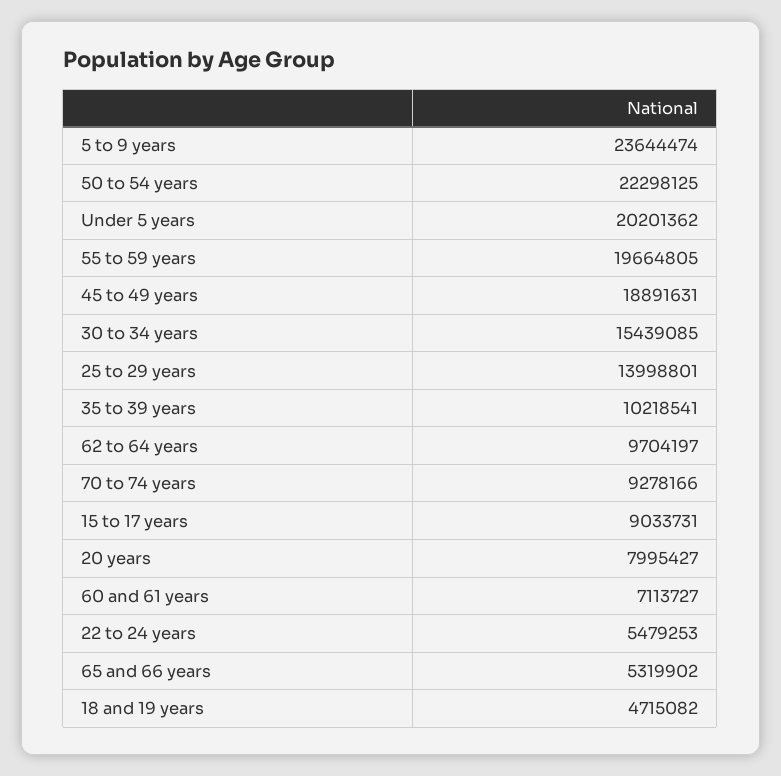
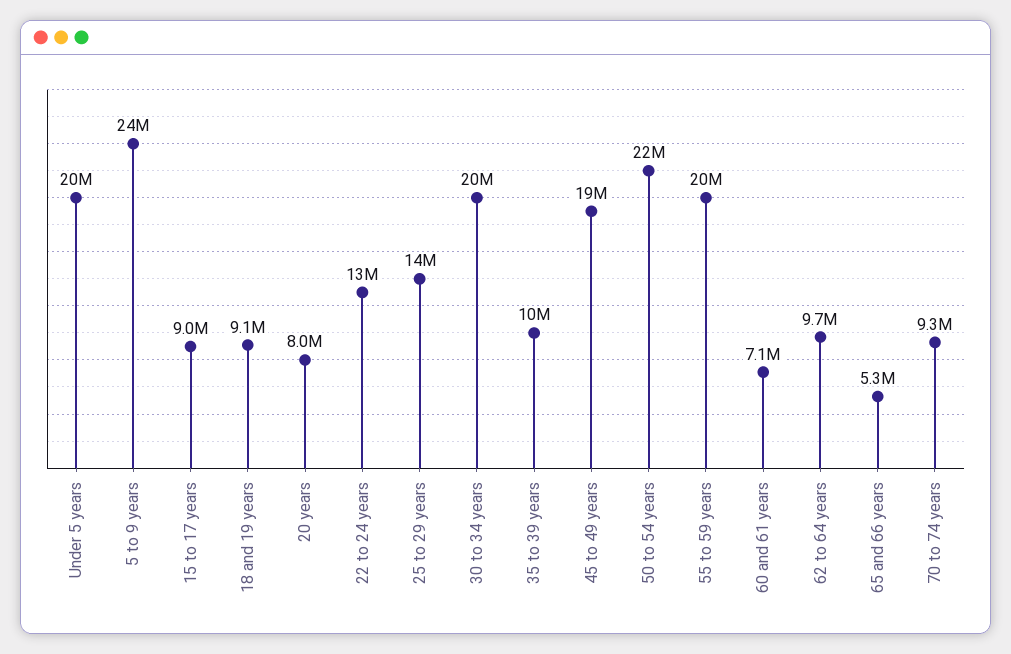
30 to 34 years: 15439085 -> 20000000
22 to 24 years: 5479253 -> 13000000
18 and 19 years: 4715082 -> 9100000

